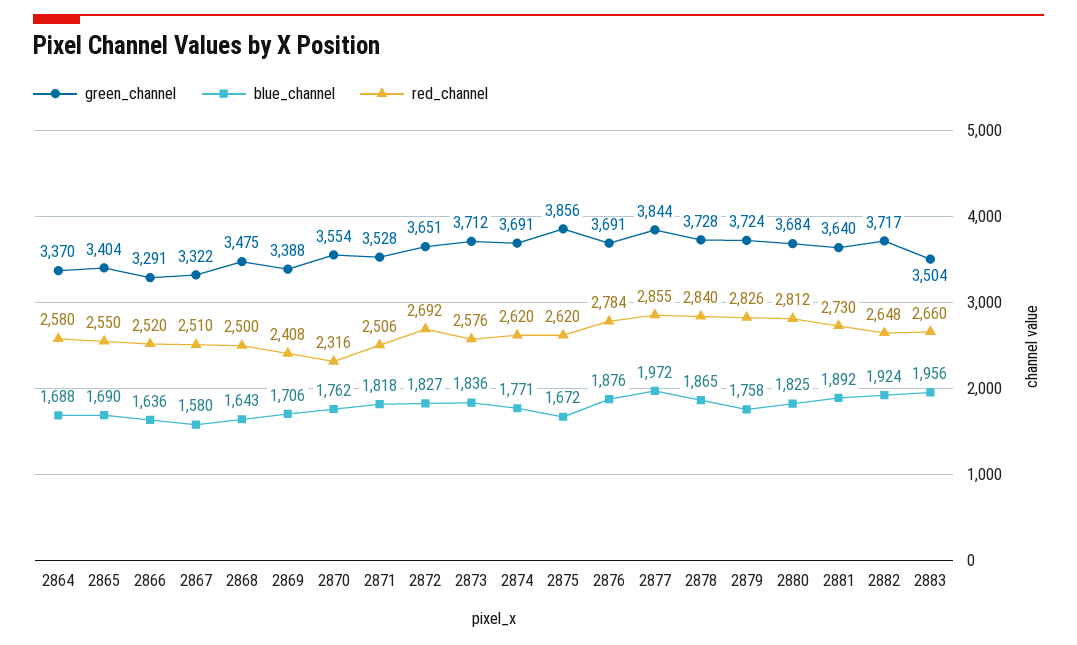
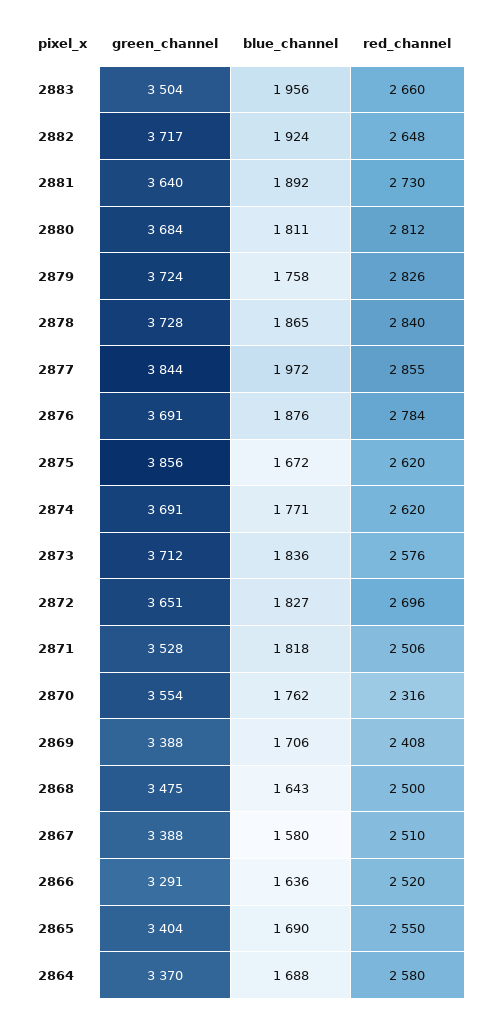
green_channel, 2867: 3322 -> 3388
red_channel, 2872: 2692 -> 2696
blue_channel, 2880: 1825 -> 1811

